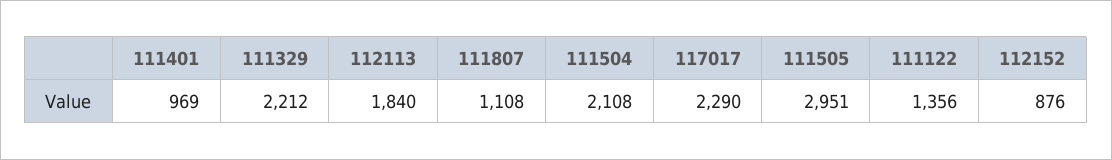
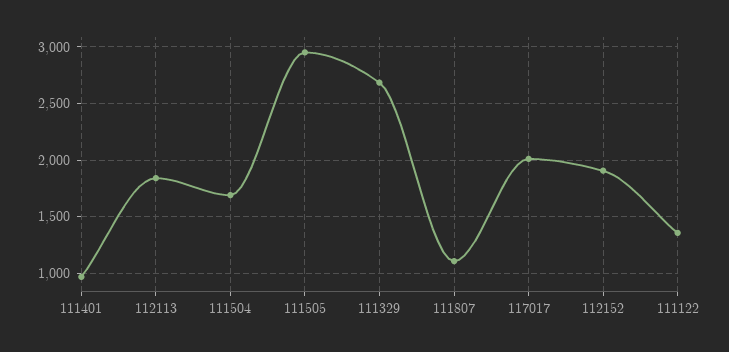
111329: 2212 -> 2700
111504: 2108 -> 1700
117017: 2290 -> 2000
112152: 876 -> 1900

